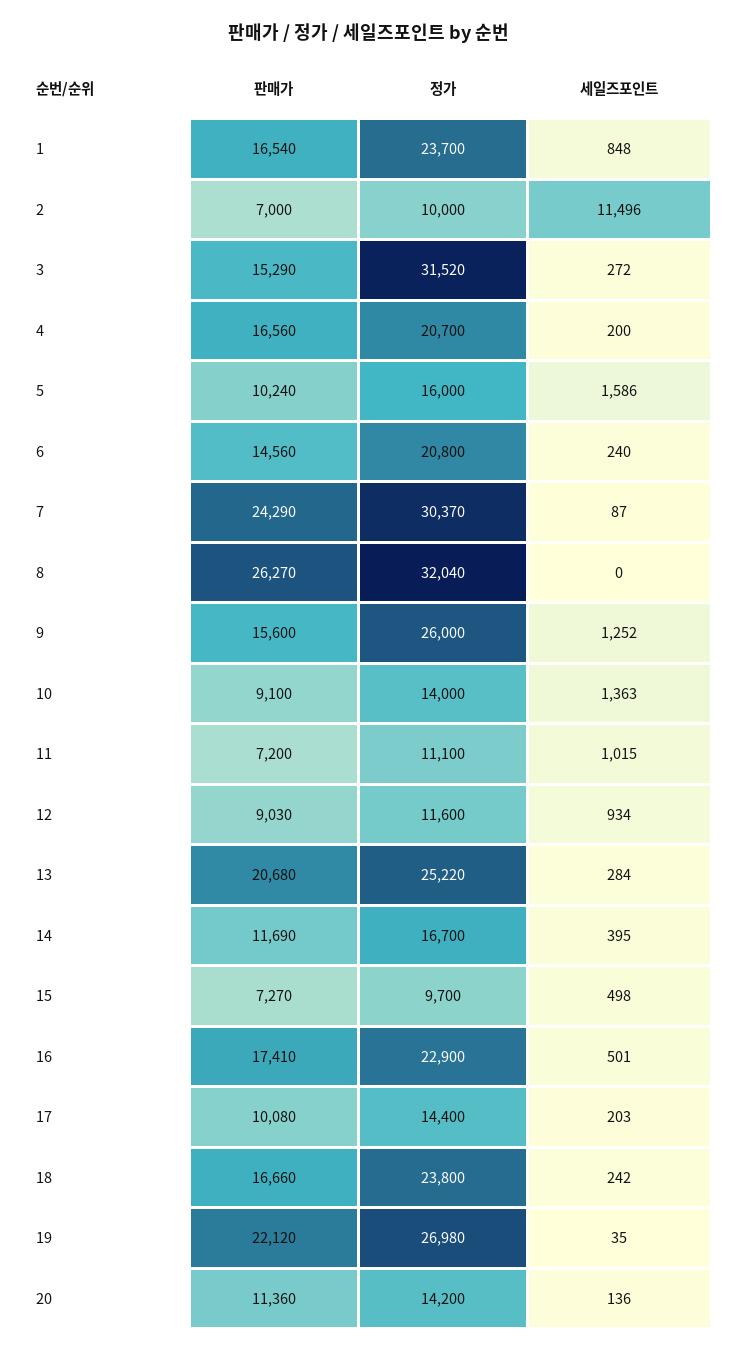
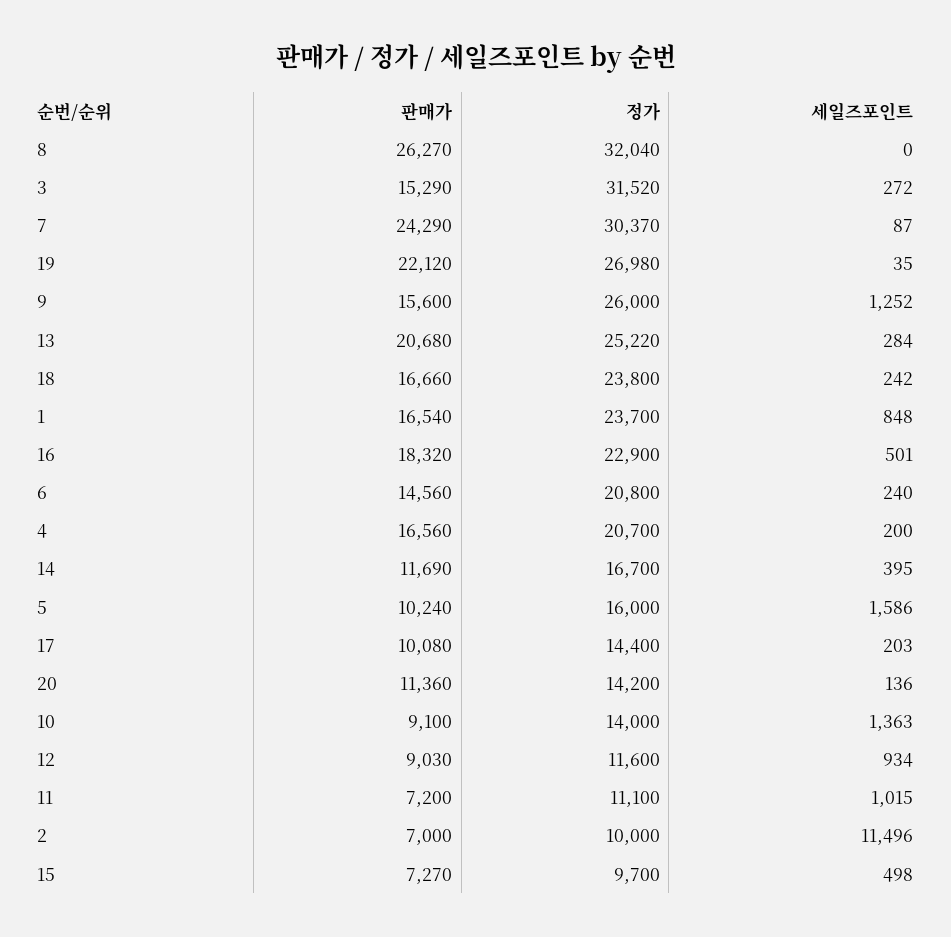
판매가, 16: 17410 -> 18320

